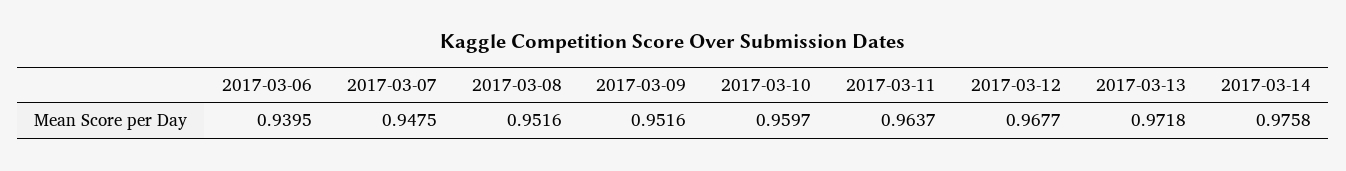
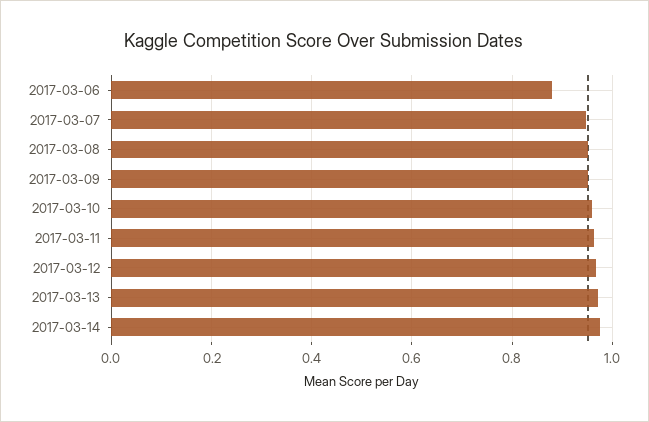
2017-03-06: 0.9395 -> 0.88

